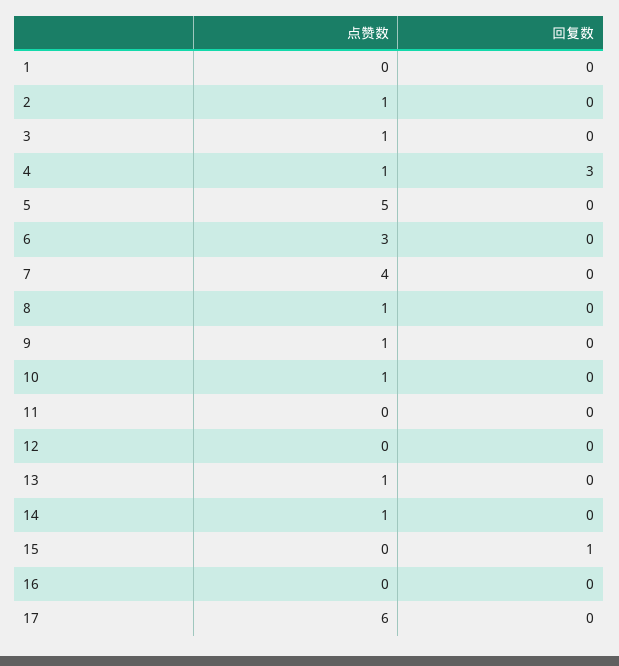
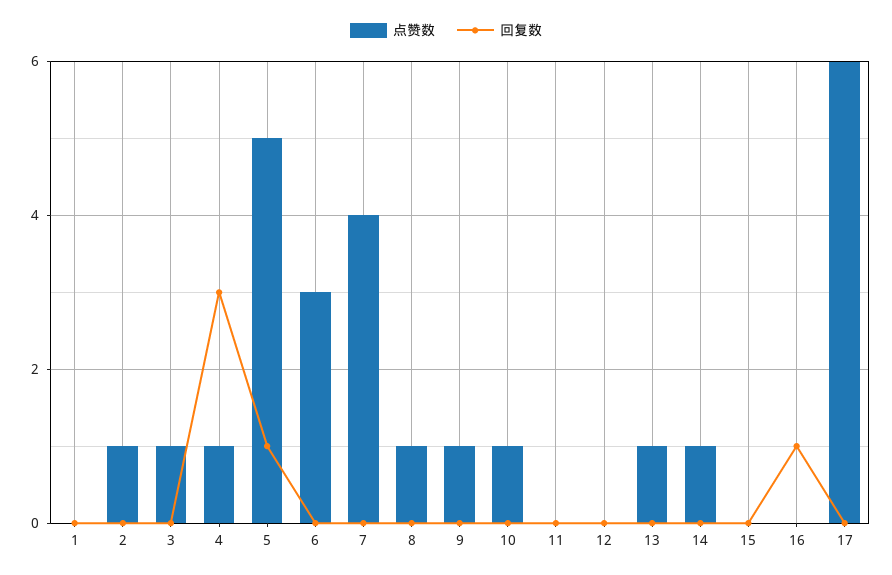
回复数, 5: 0 -> 1
回复数, 15: 1 -> 0
回复数, 16: 0 -> 1

